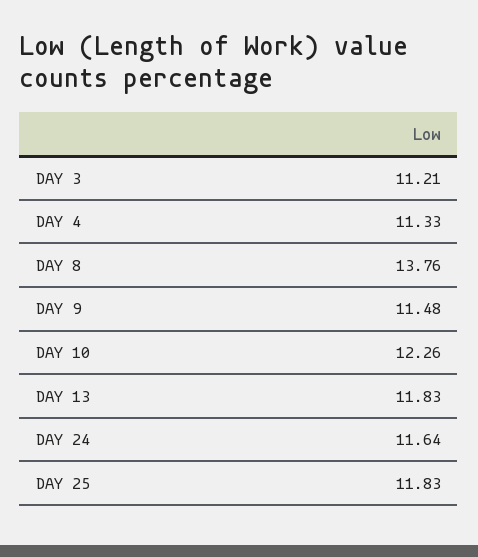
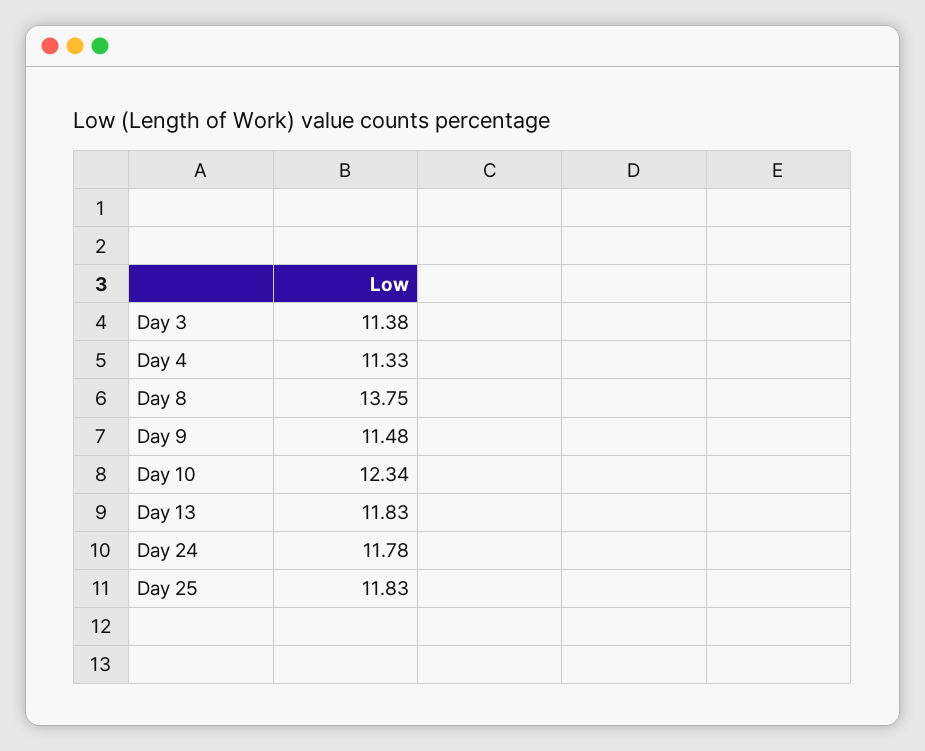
DAY 3: 11.21 -> 11.38
DAY 8: 13.76 -> 13.75
DAY 10: 12.26 -> 12.34
DAY 24: 11.64 -> 11.78

